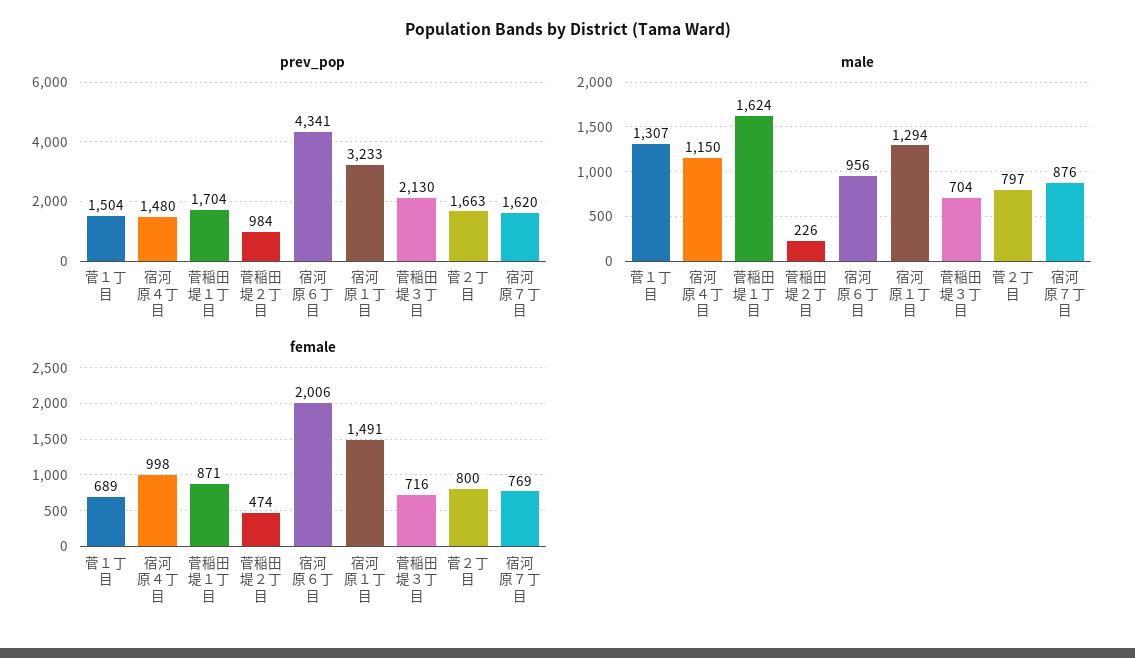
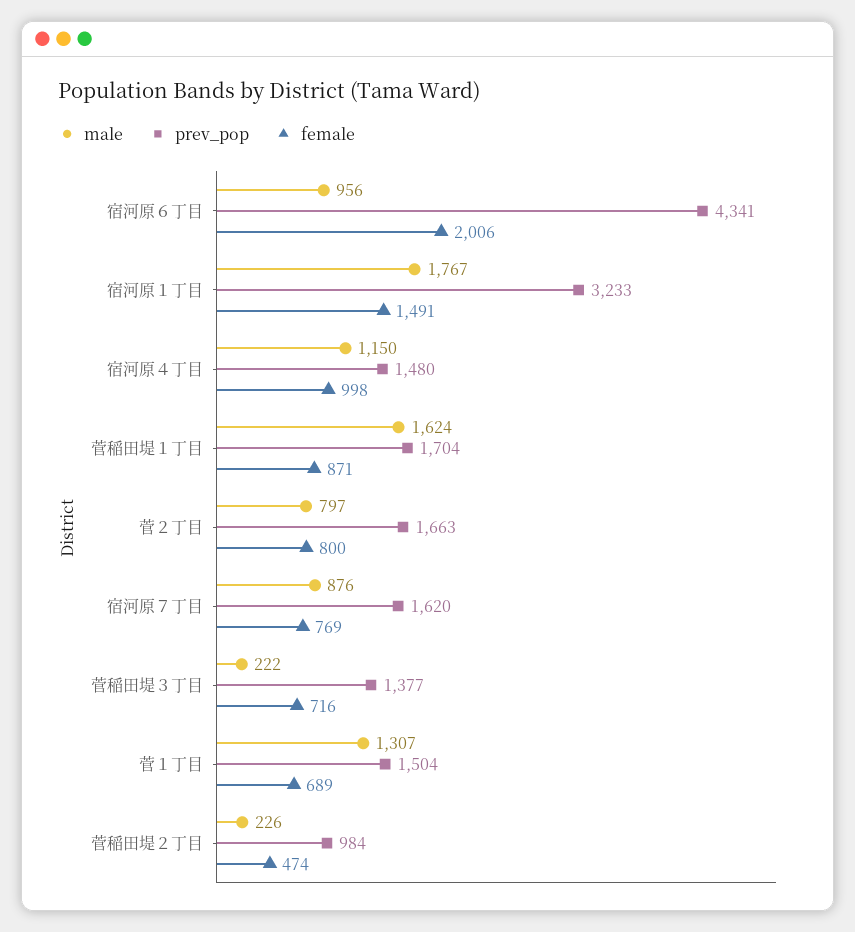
prev_pop, 菅稲田堤３丁目: 2130 -> 1377
male, 宿河原１丁目: 1294 -> 1767
male, 菅稲田堤３丁目: 704 -> 222

